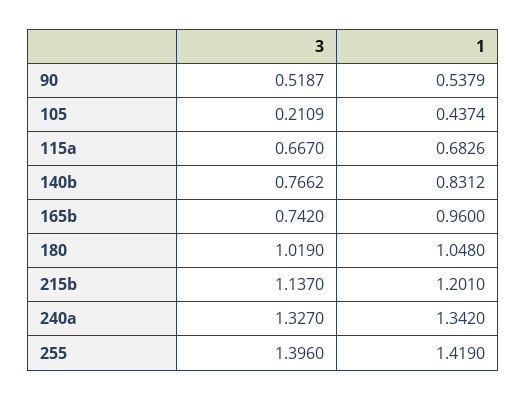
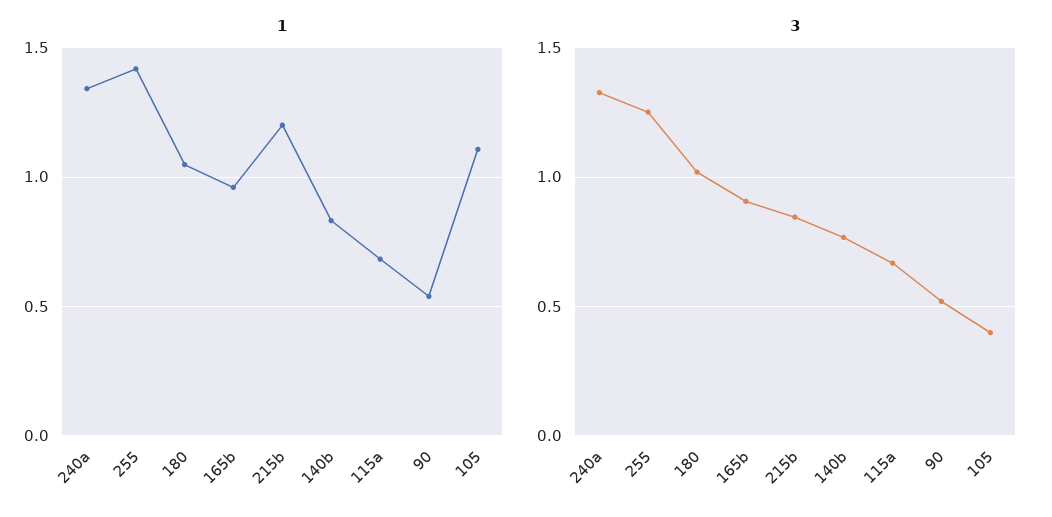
3, 105: 0.2109 -> 0.4
1, 105: 0.4374 -> 1.1
3, 165b: 0.742 -> 0.9
3, 215b: 1.137 -> 0.85
3, 255: 1.396 -> 1.25

